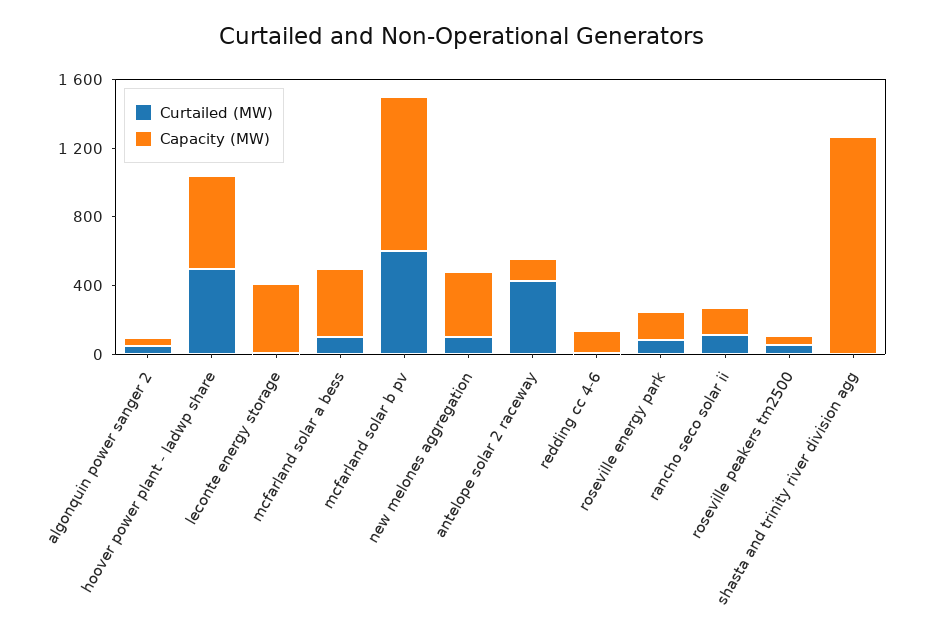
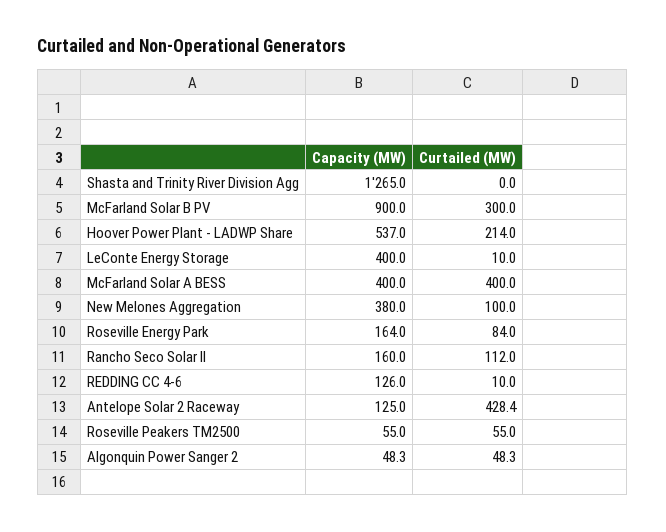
Curtailed (MW), hoover power plant - ladwp share: 500 -> 214
Curtailed (MW), mcfarland solar a bess: 100 -> 400
Curtailed (MW), mcfarland solar b pv: 600 -> 300

